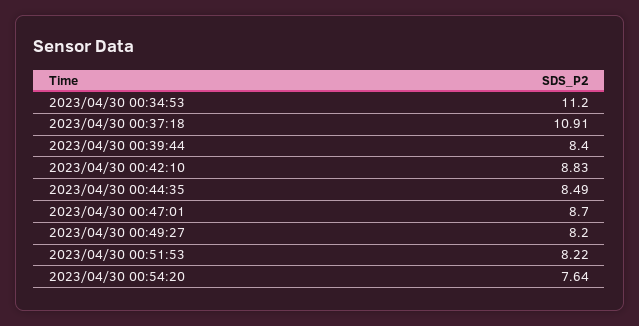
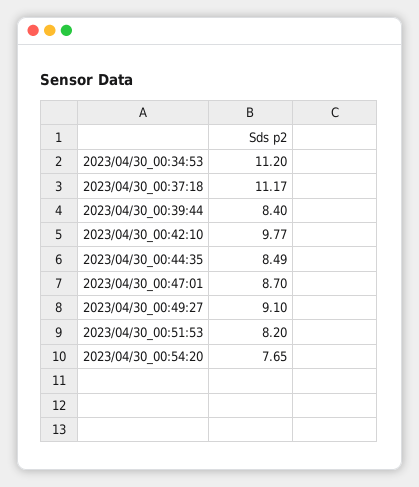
2023/04/30 00:37:18: 10.91 -> 11.17
2023/04/30 00:42:10: 8.83 -> 9.77
2023/04/30 00:49:27: 8.2 -> 9.1
2023/04/30 00:51:53: 8.22 -> 8.2
2023/04/30 00:54:20: 7.64 -> 7.65

